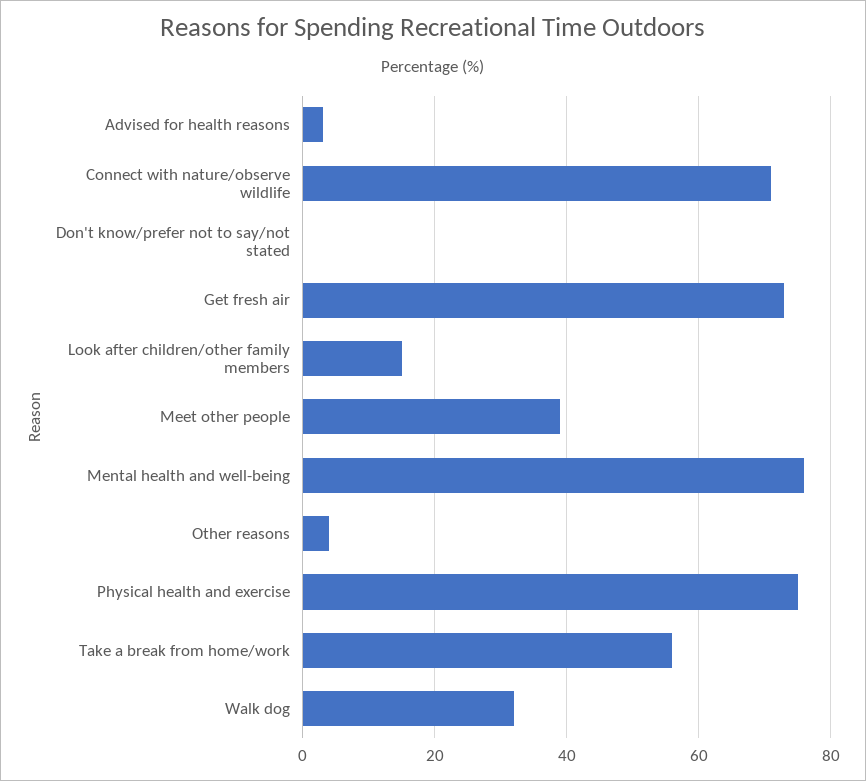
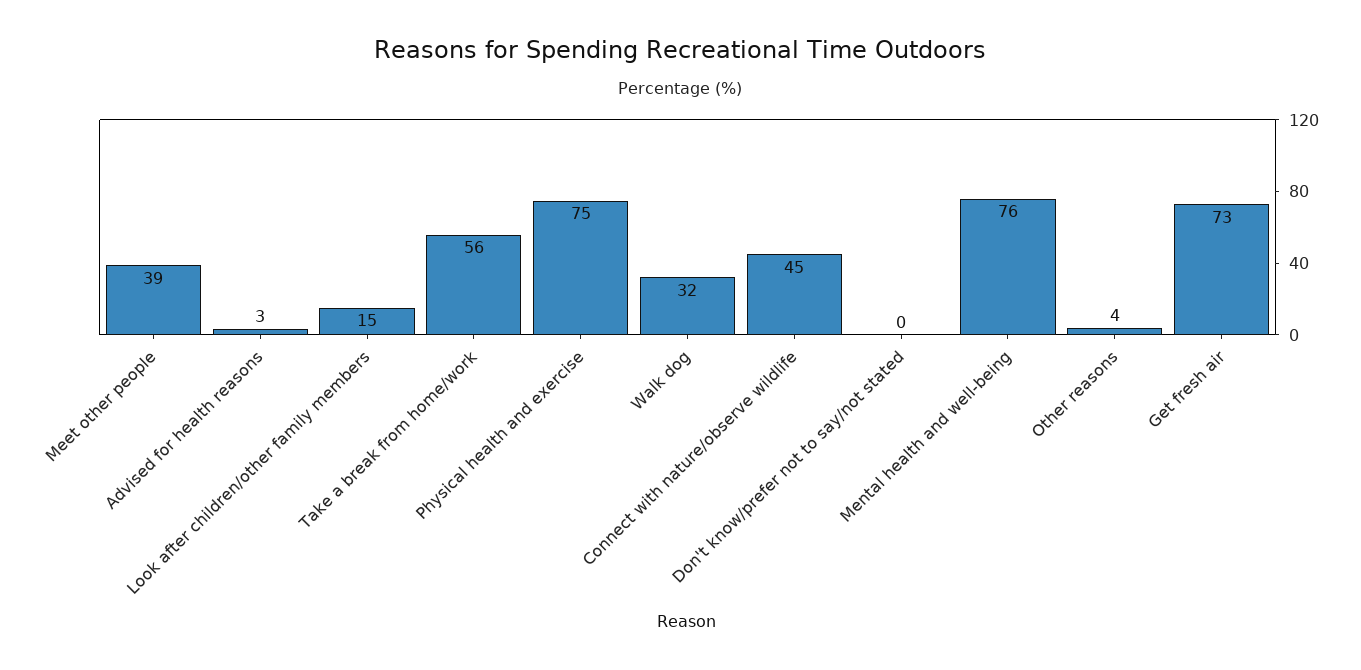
Connect with nature/observe wildlife: 70 -> 45

